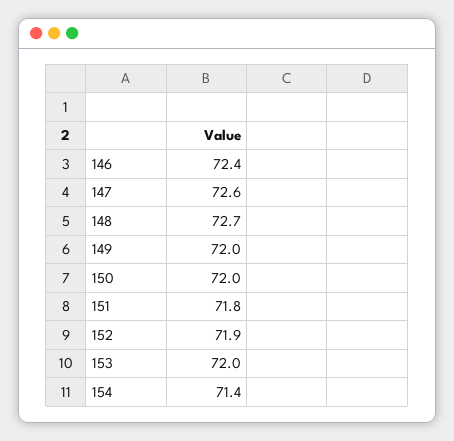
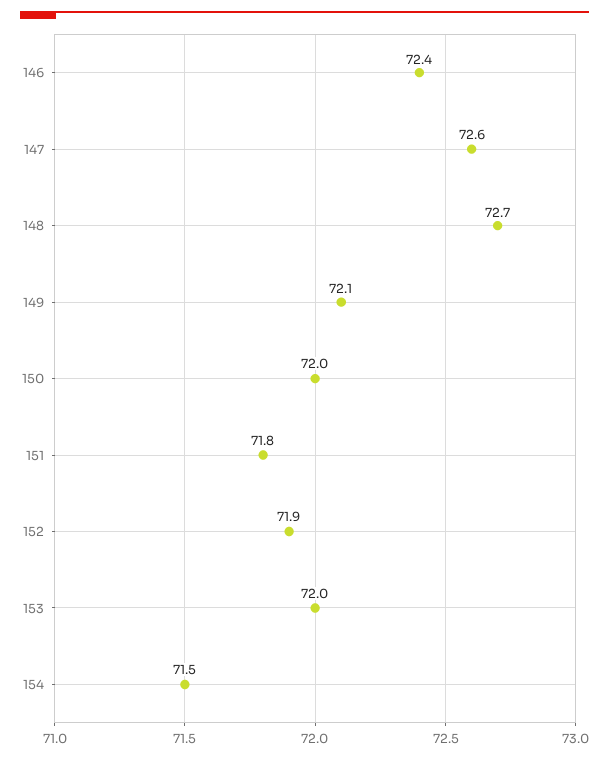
149: 72 -> 72.1
154: 71.4 -> 71.5

